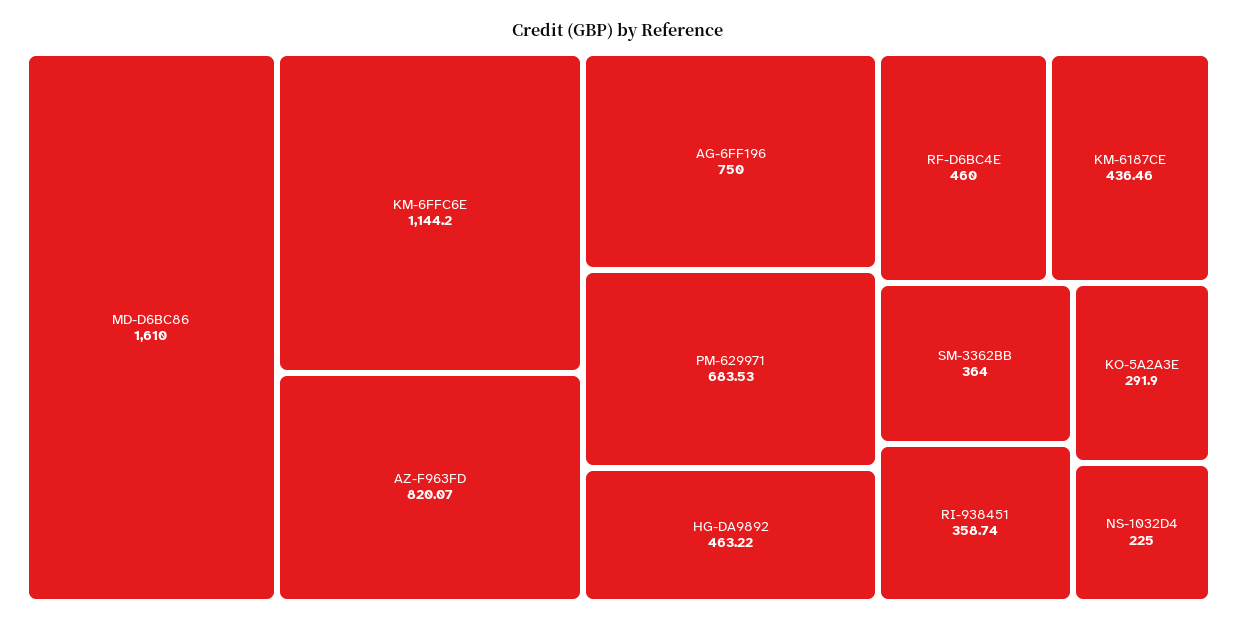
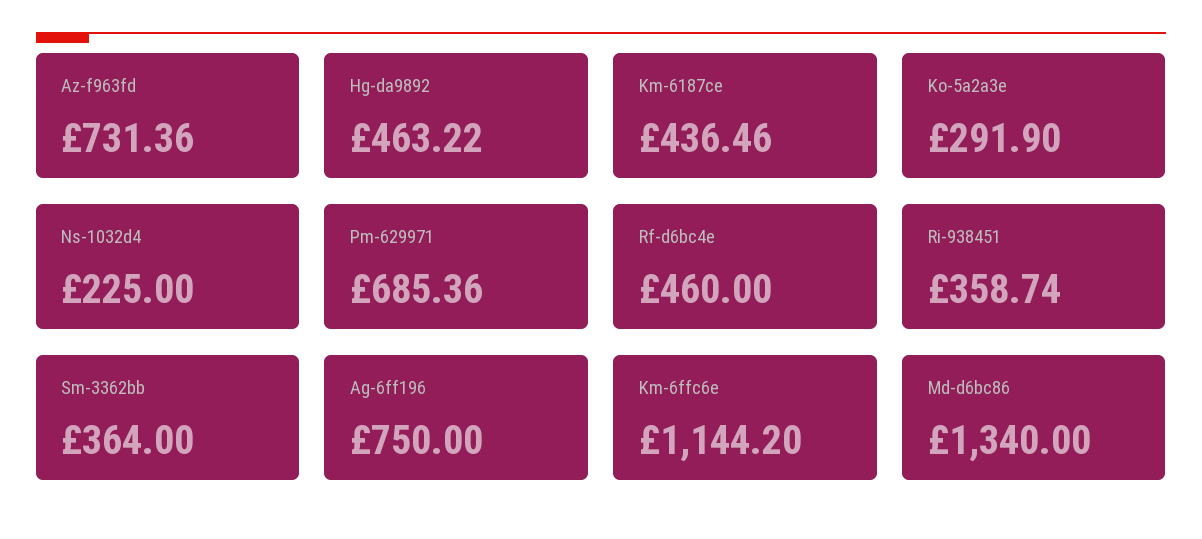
MD-D6BC86: 1610 -> 1340
AZ-F963FD: 820.07 -> 731.36
PM-629971: 683.53 -> 685.36

